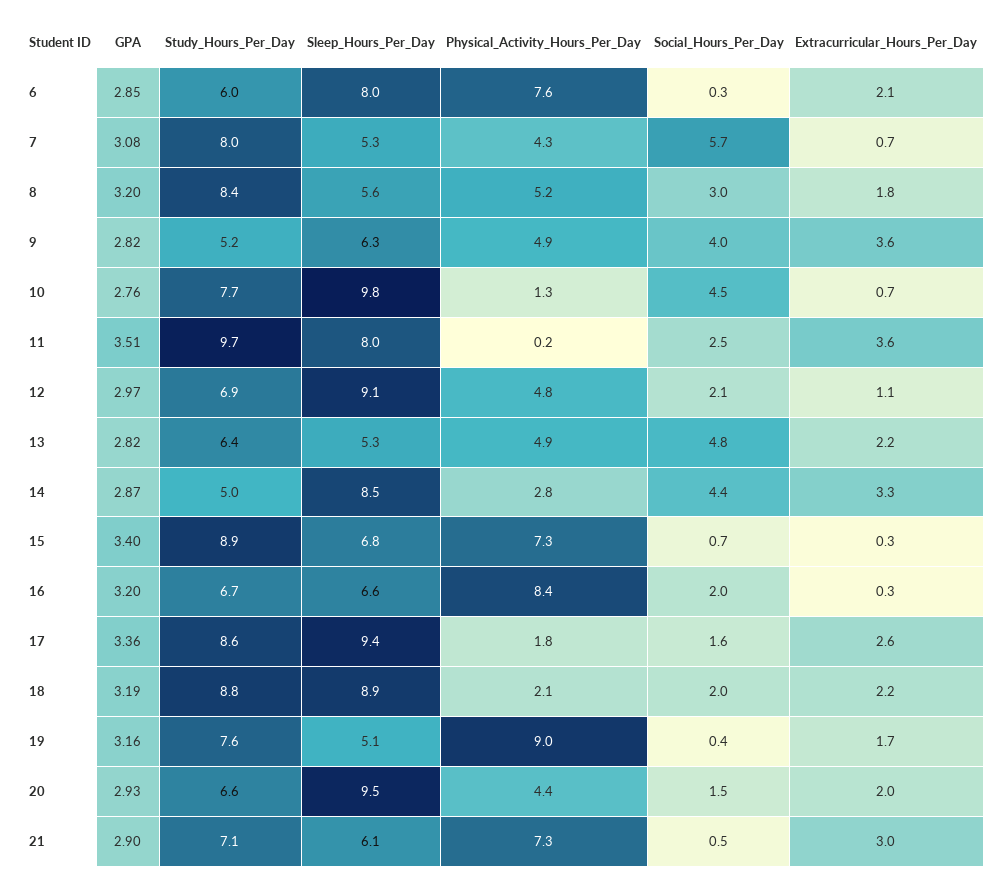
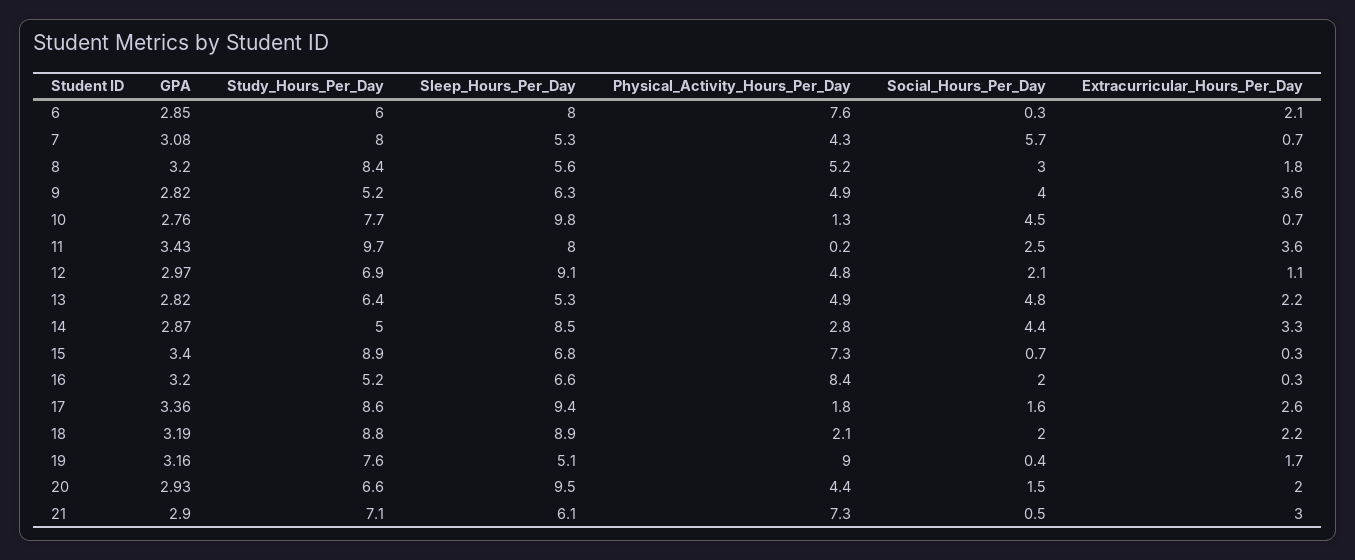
GPA, 11: 3.51 -> 3.43
Study_Hours_Per_Day, 16: 6.7 -> 5.2

